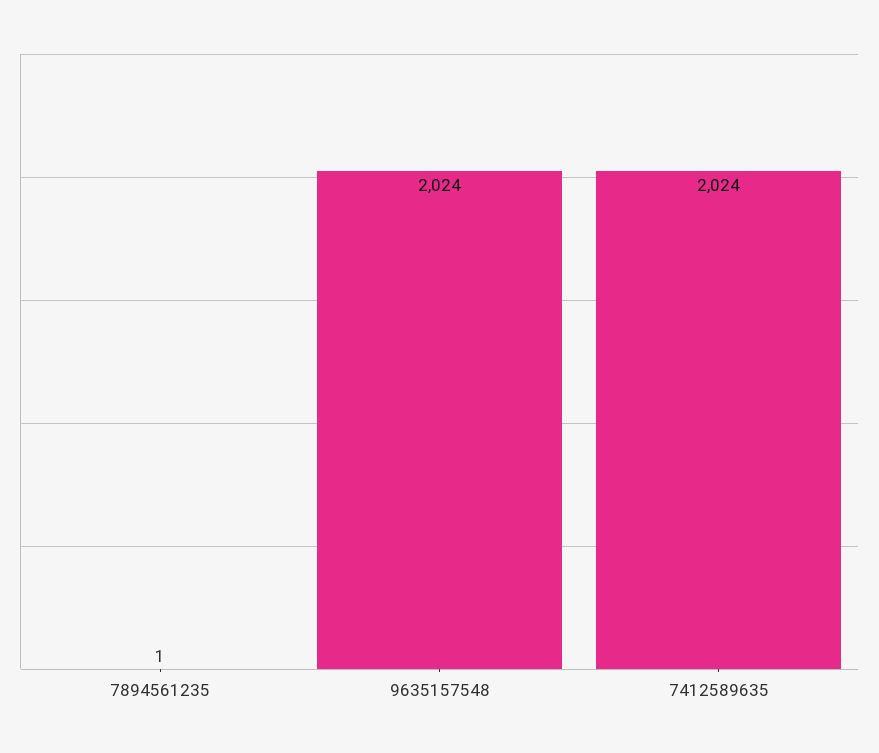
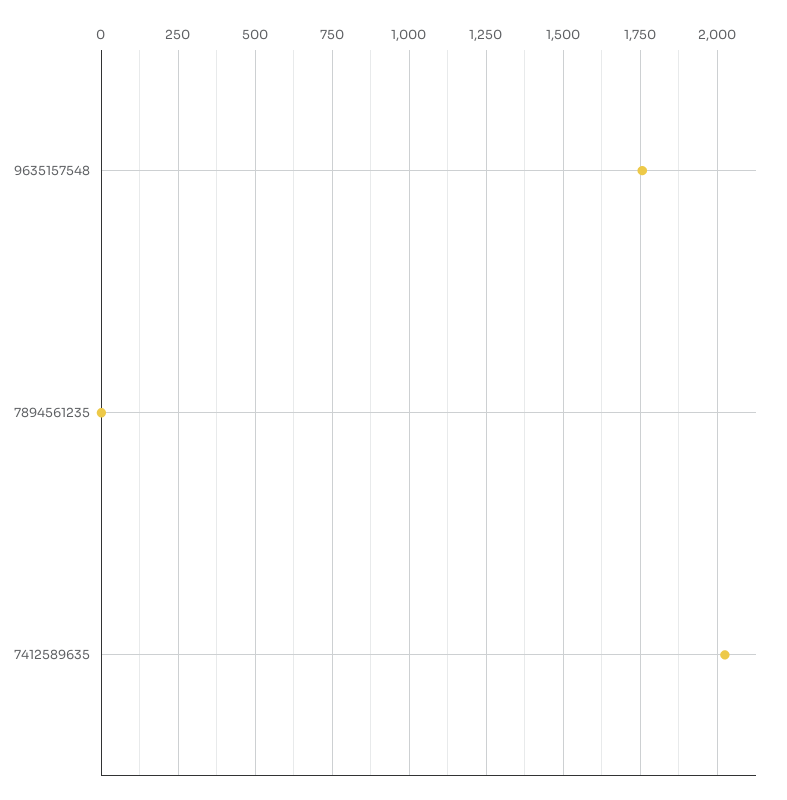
9635157548: 2024 -> 1750

